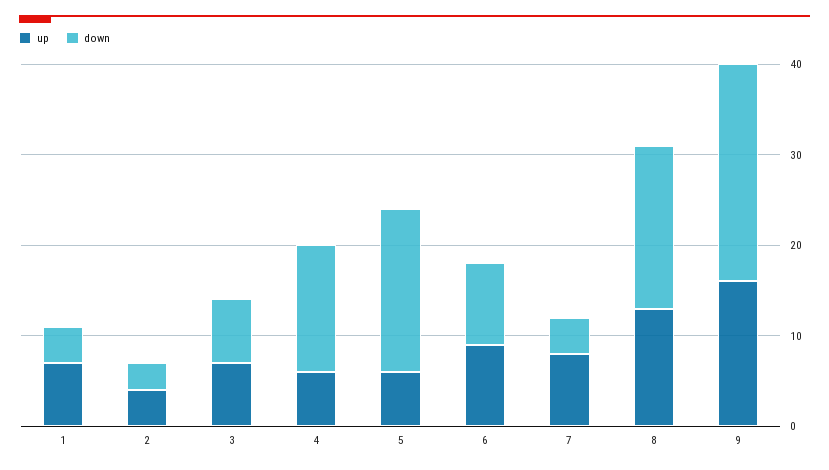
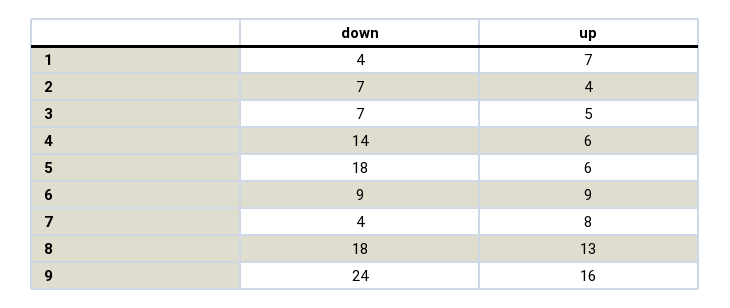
down, 2: 3 -> 7
up, 3: 7 -> 5

